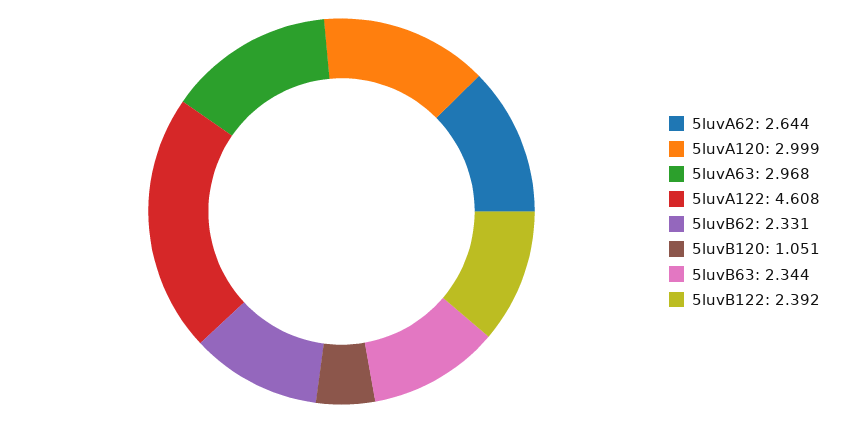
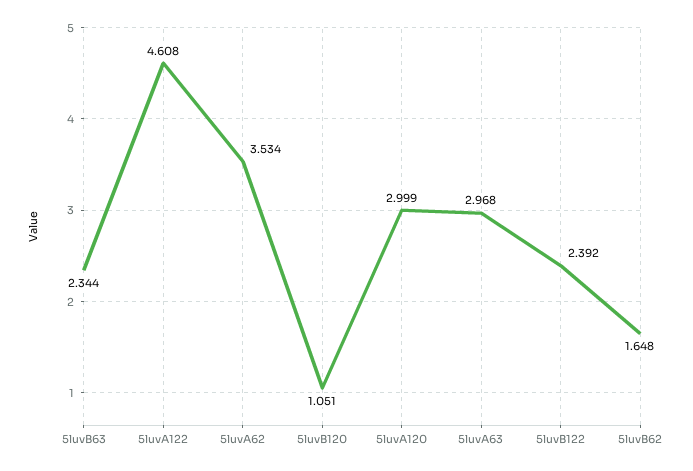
5luvA62: 2.644 -> 3.534
5luvB62: 2.331 -> 1.648

